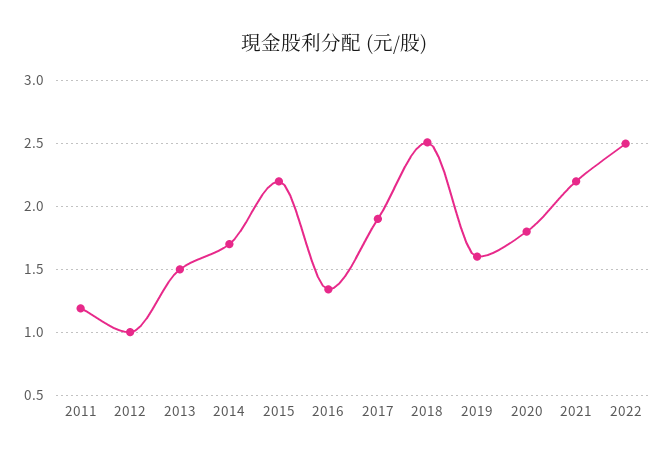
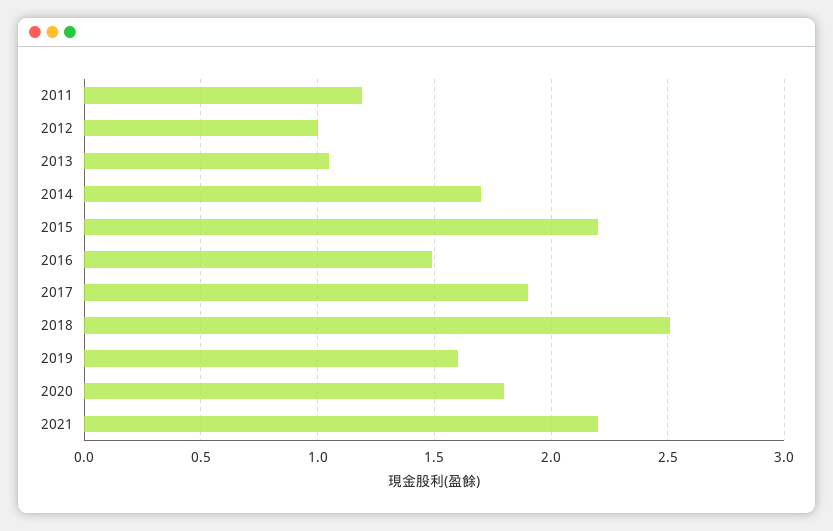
2013: 1.5 -> 1.05
2016: 1.35 -> 1.5
2022: 2.5 -> none

